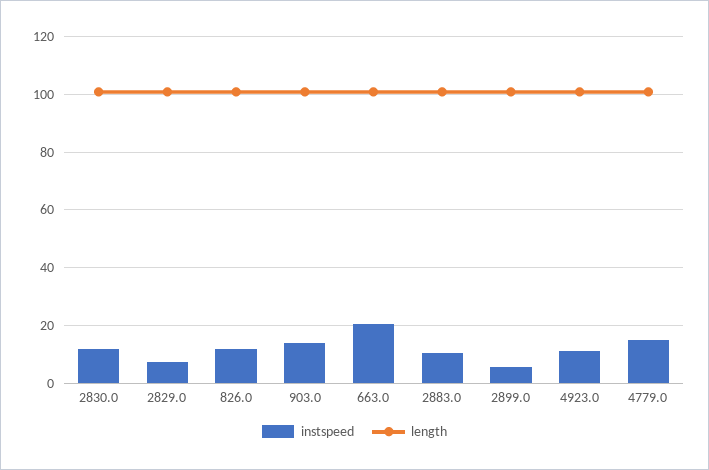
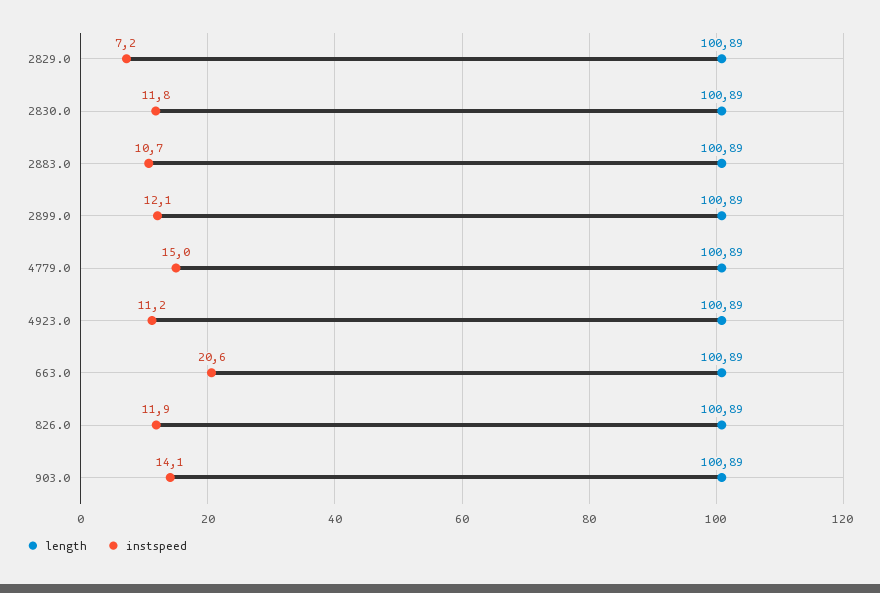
instspeed, 2899.0: 5 -> 12.1

